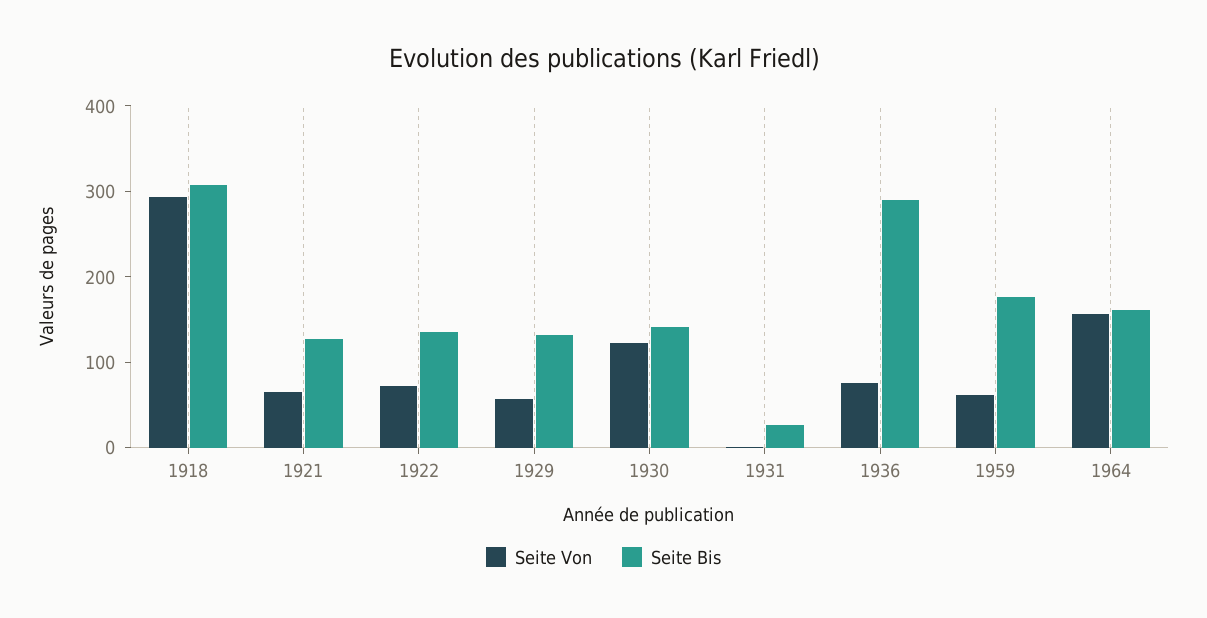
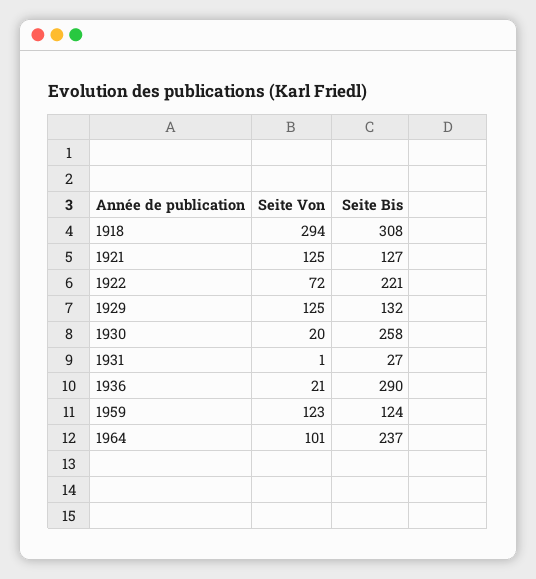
Seite Von, 1921: 60 -> 125
Seite Bis, 1922: 140 -> 221
Seite Von, 1929: 60 -> 125
Seite Von, 1930: 120 -> 20
Seite Bis, 1930: 140 -> 258
Seite Von, 1936: 80 -> 21
Seite Von, 1959: 60 -> 123
Seite Bis, 1959: 180 -> 124
Seite Von, 1964: 160 -> 101
Seite Bis, 1964: 160 -> 237

